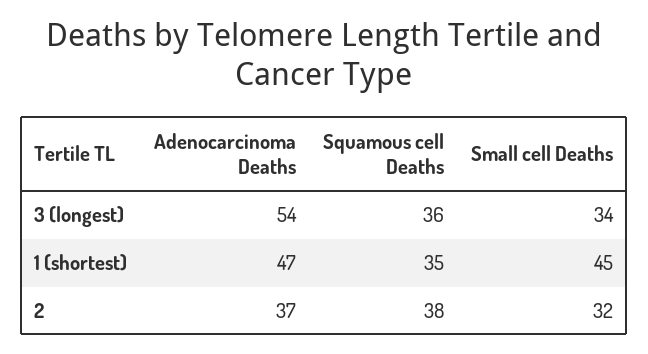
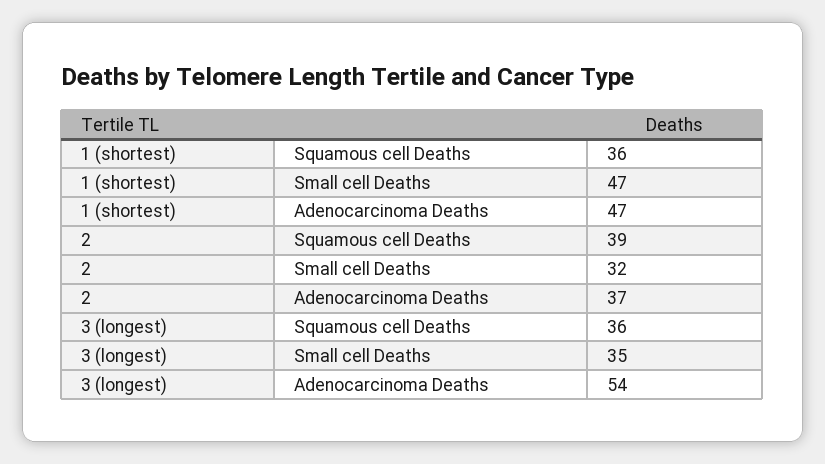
Small cell Deaths, 3 (longest): 34 -> 35
Squamous cell Deaths, 1 (shortest): 35 -> 36
Small cell Deaths, 1 (shortest): 45 -> 47
Squamous cell Deaths, 2: 38 -> 39

